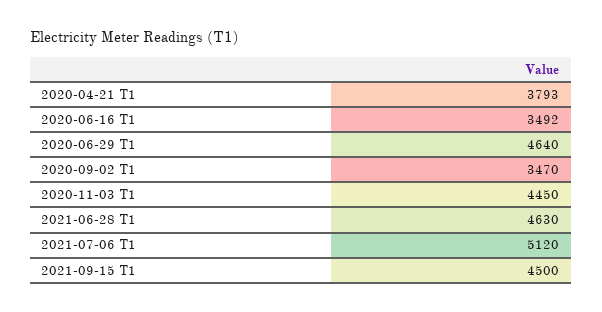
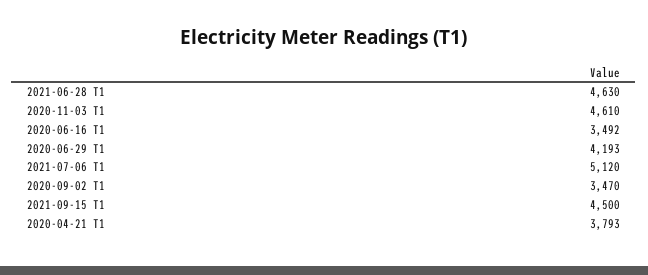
2020-06-29 T1: 4640 -> 4193
2020-11-03 T1: 4450 -> 4610

